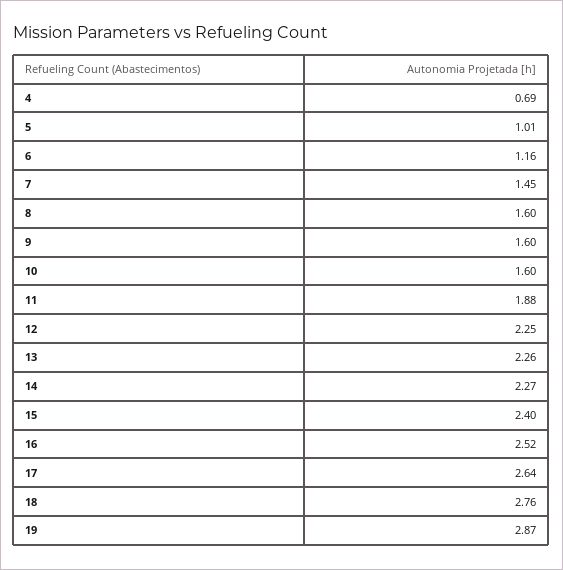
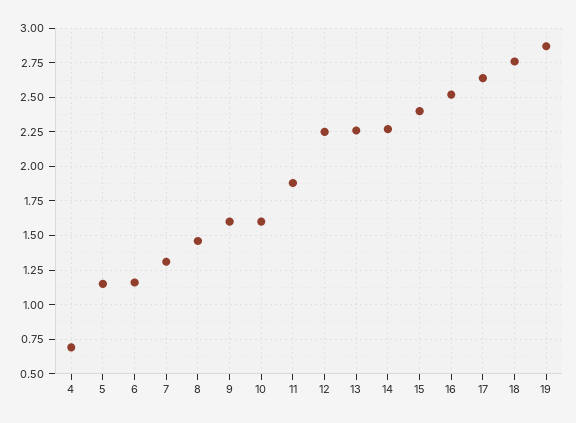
5: 1.01 -> 1.15
7: 1.45 -> 1.3
8: 1.6 -> 1.45

